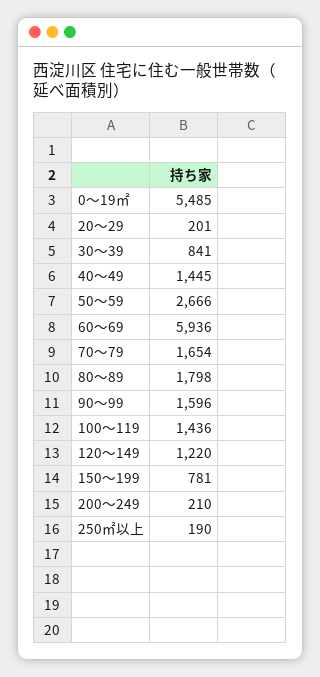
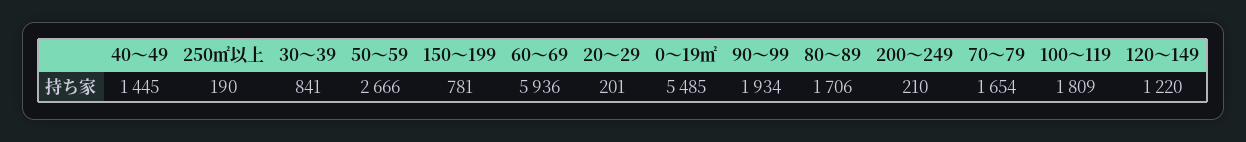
80～89: 1798 -> 1706
90～99: 1596 -> 1934
100～119: 1436 -> 1809

